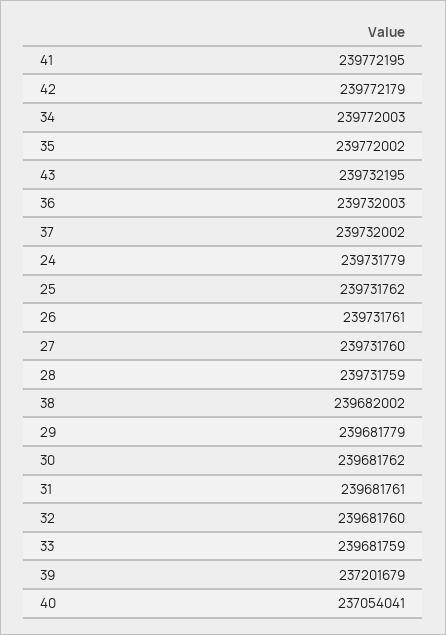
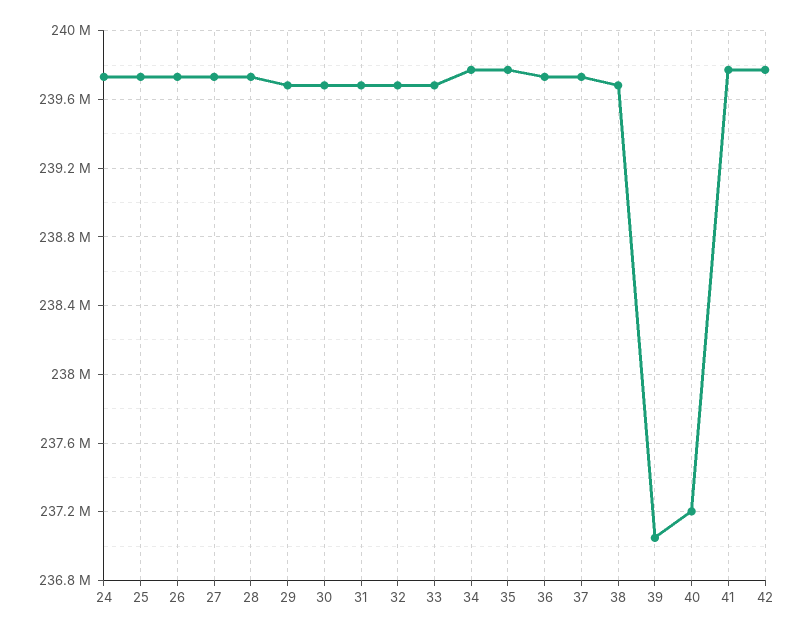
43: 239732195 -> none
39: 237201679 -> 237050000
40: 237054041 -> 237200000

